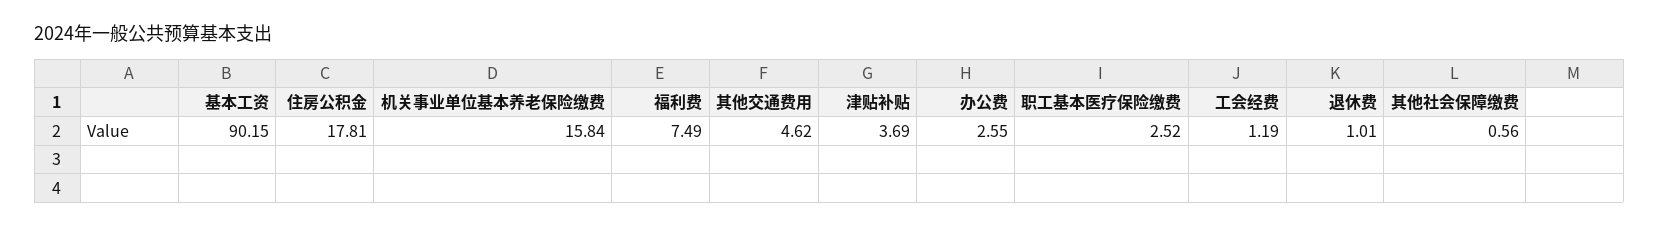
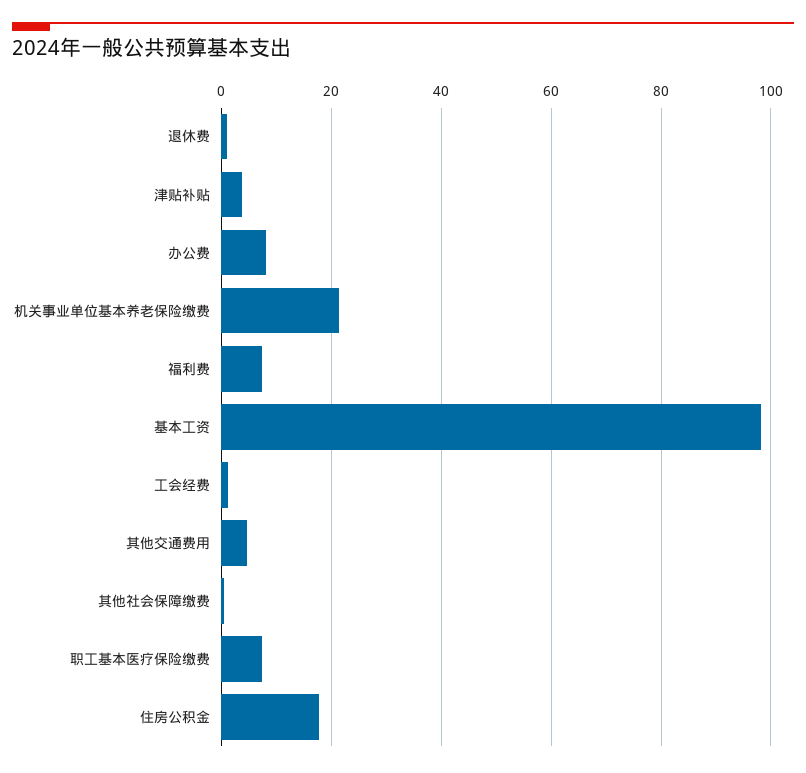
基本工资: 90.15 -> 98
机关事业单位基本养老保险缴费: 15.84 -> 22
办公费: 2.55 -> 8
职工基本医疗保险缴费: 2.52 -> 8

